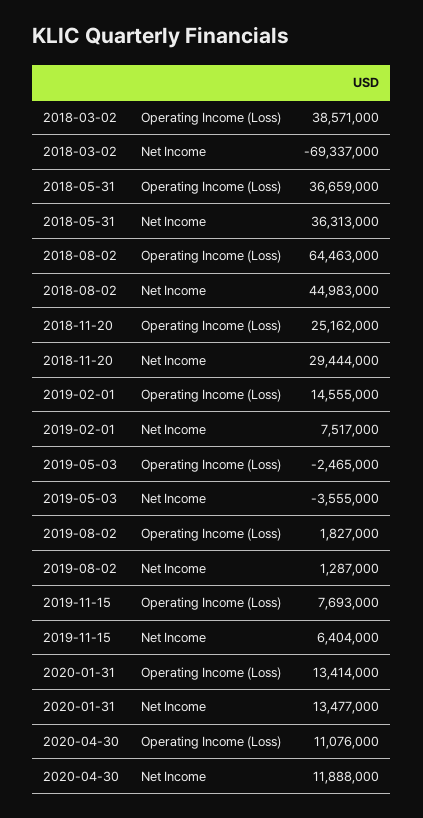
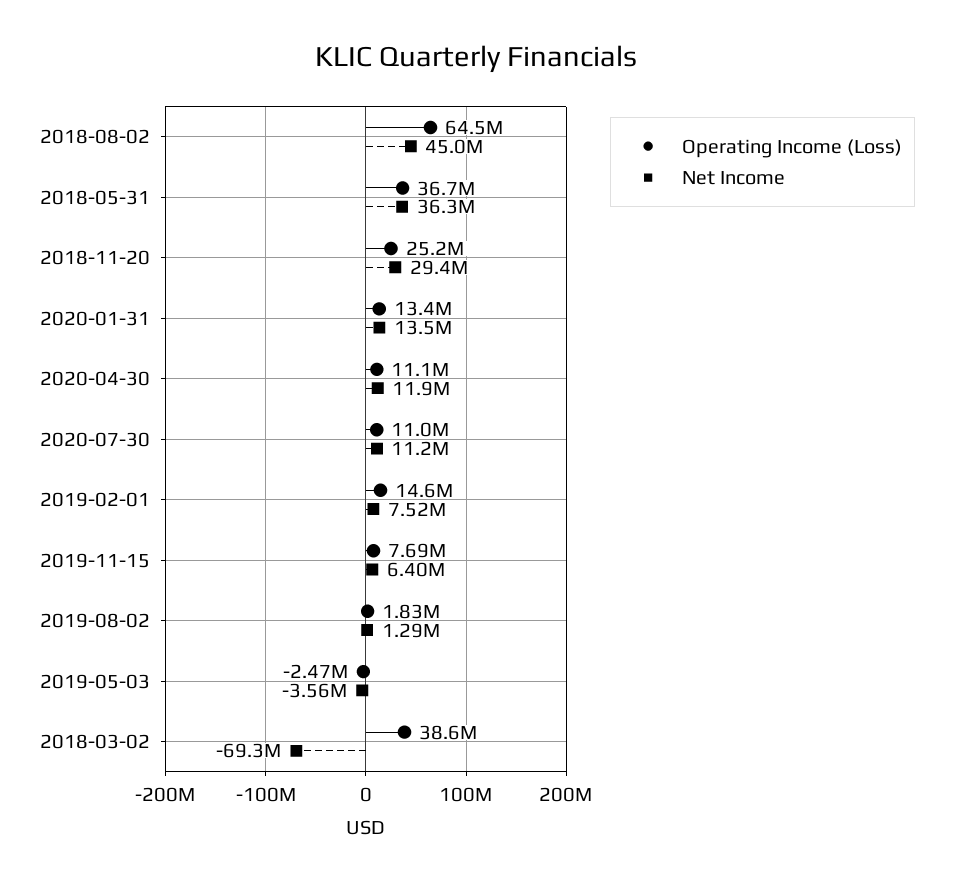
Operating Income (Loss), 2020-07-30: none -> 11000000
Net Income, 2020-07-30: none -> 11200000

